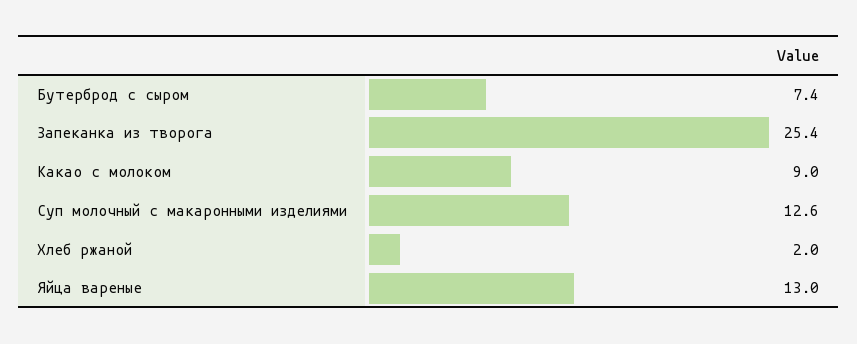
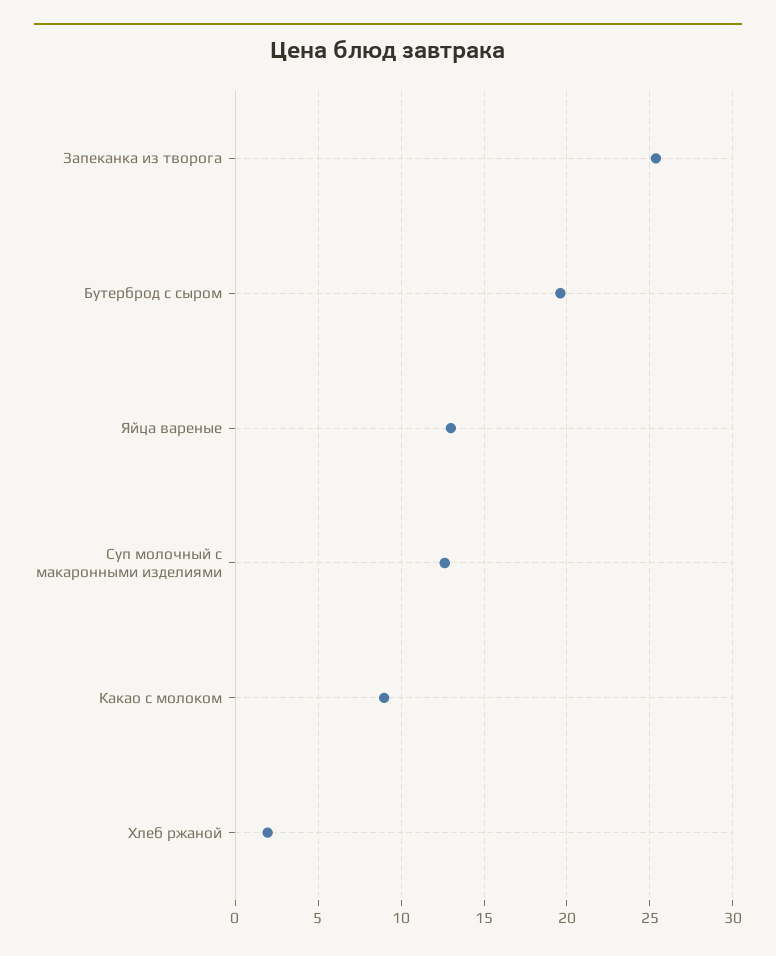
Бутерброд с сыром: 7.4 -> 19.5

